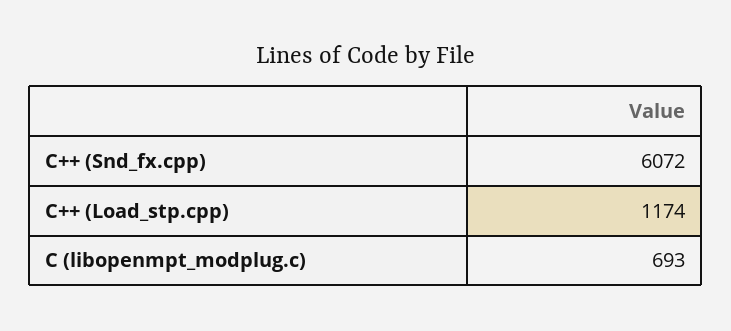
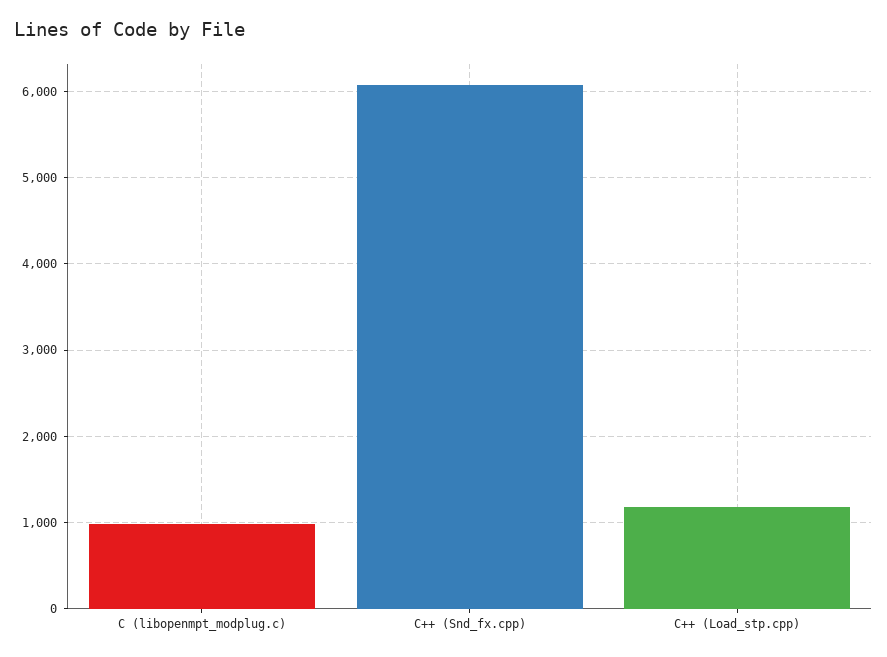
C (libopenmpt_modplug.c): 693 -> 1000

